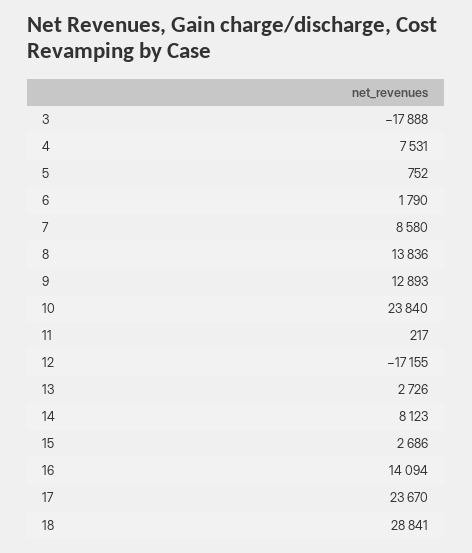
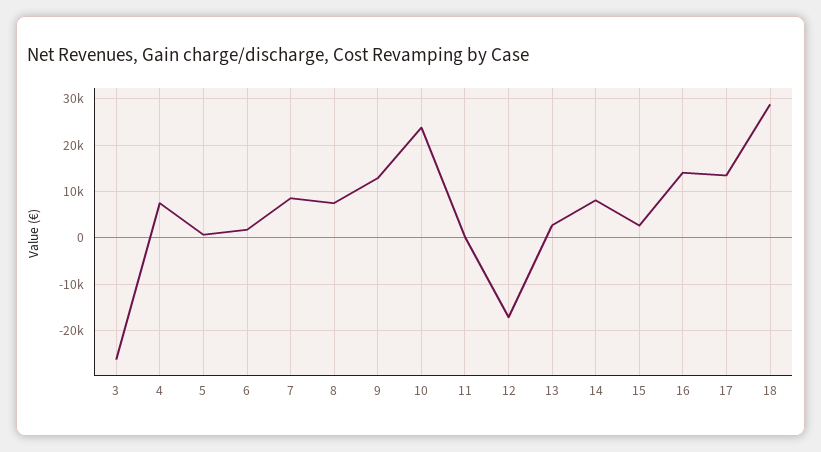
3: -17888 -> -26000
8: 13836 -> 8000
17: 23670 -> 14000

